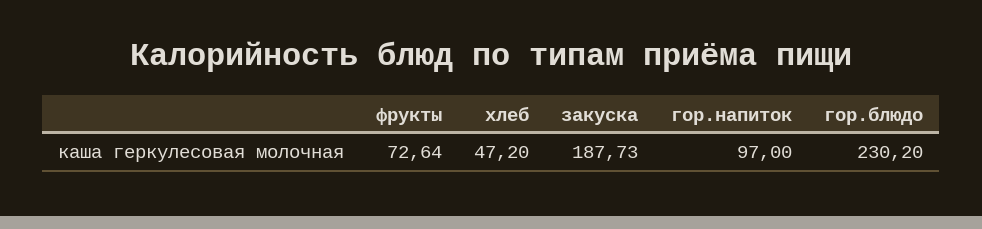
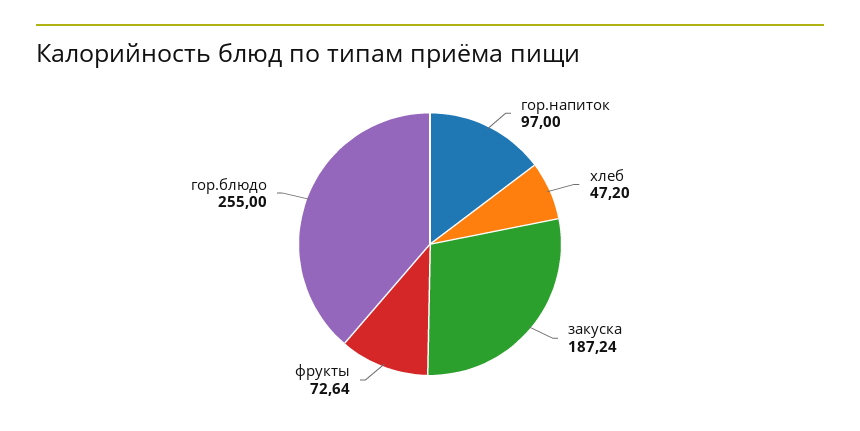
закуска: 187.73 -> 187.24
гор.блюдо: 230.2 -> 255

